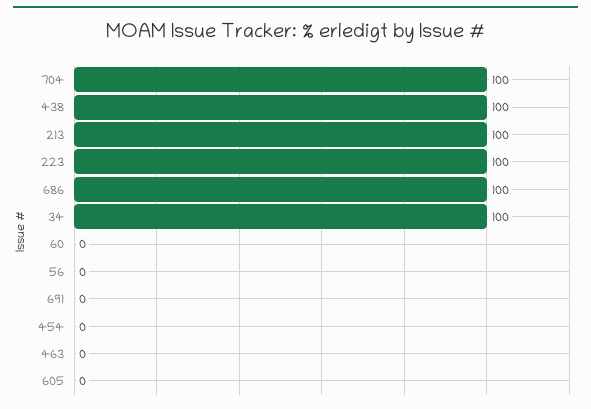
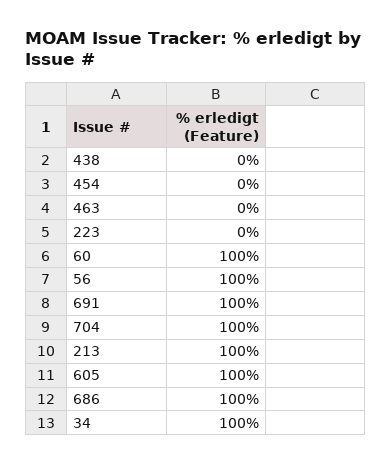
438: 100 -> 0
223: 100 -> 0
60: 0 -> 100
56: 0 -> 100
691: 0 -> 100
605: 0 -> 100

